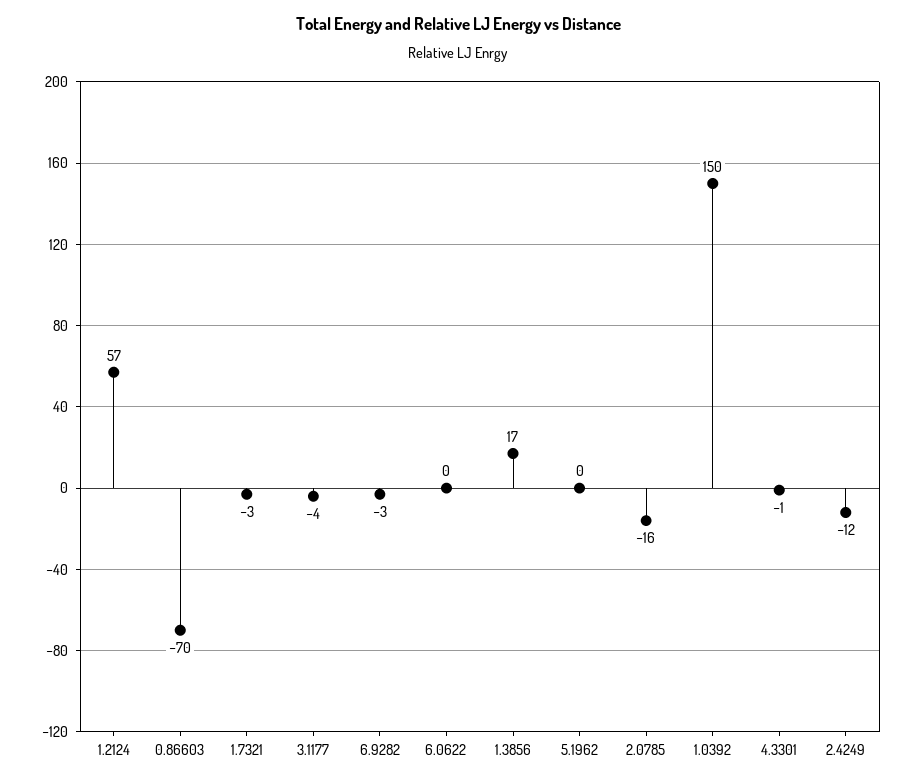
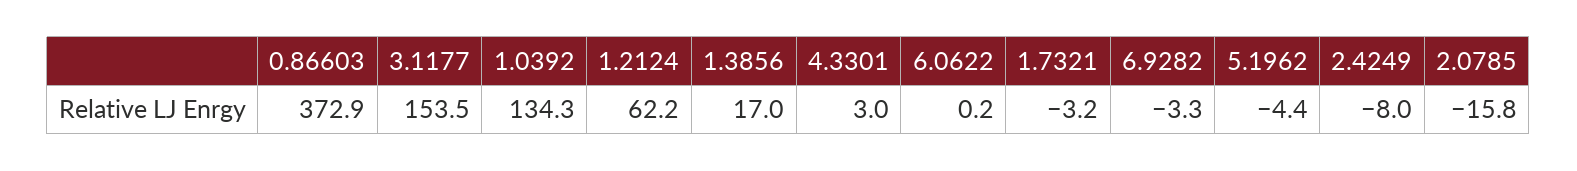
1.2124: 57 -> 62.2
0.86603: -70 -> 372.9
3.1177: -4 -> 153.5
5.1962: 0 -> -4.4
1.0392: 150 -> 134.3
4.3301: -1 -> 3
2.4249: -12 -> -8

